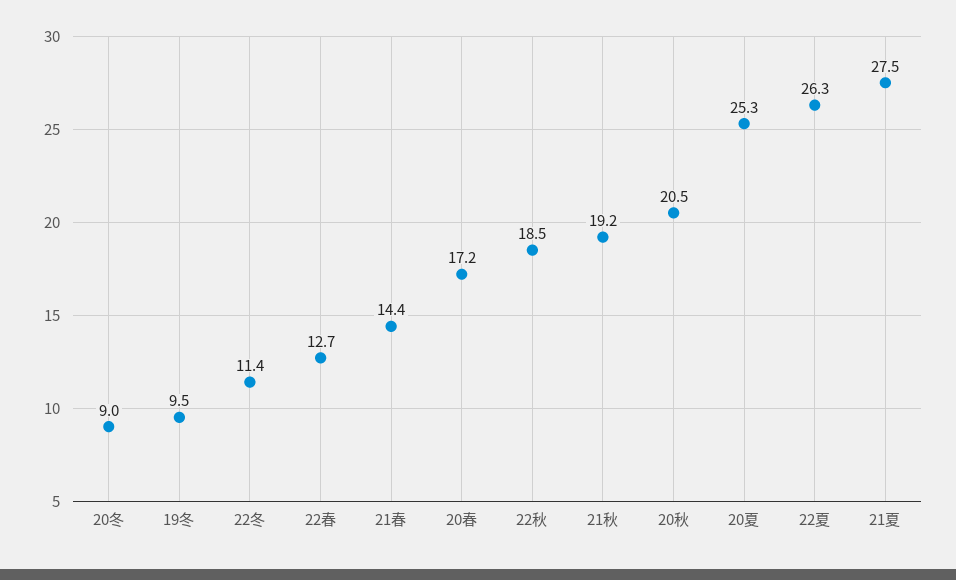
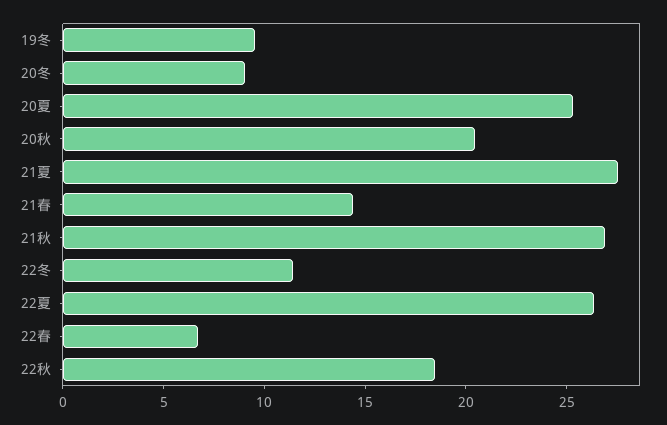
22春: 12.7 -> 7
20春: 17.2 -> none
21秋: 19.2 -> 27

